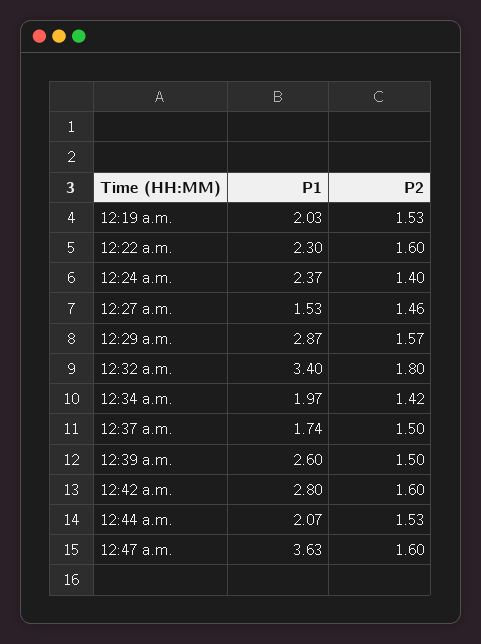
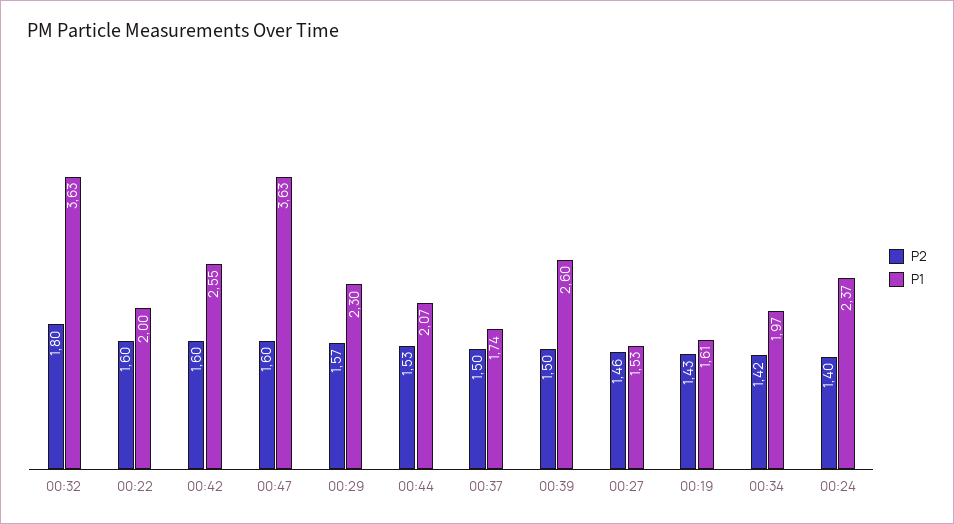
P1, 12:19 a.m.: 2.03 -> 1.61
P2, 12:19 a.m.: 1.53 -> 1.43
P1, 12:22 a.m.: 2.3 -> 2
P1, 12:29 a.m.: 2.87 -> 2.3
P1, 12:32 a.m.: 3.4 -> 3.63
P1, 12:42 a.m.: 2.8 -> 2.55

